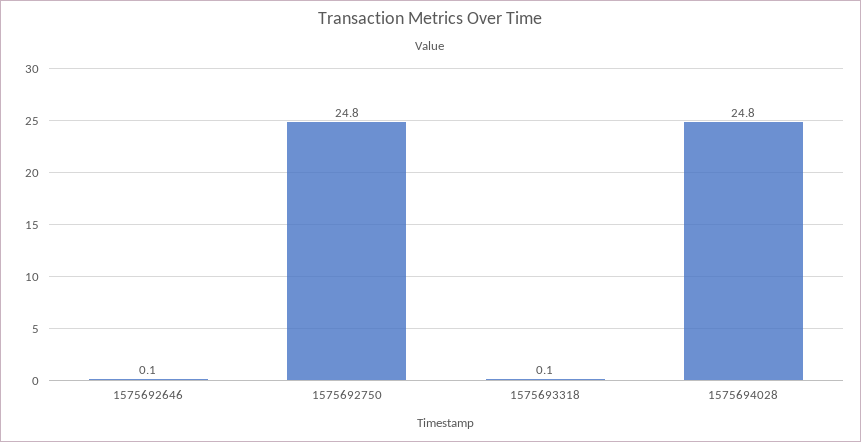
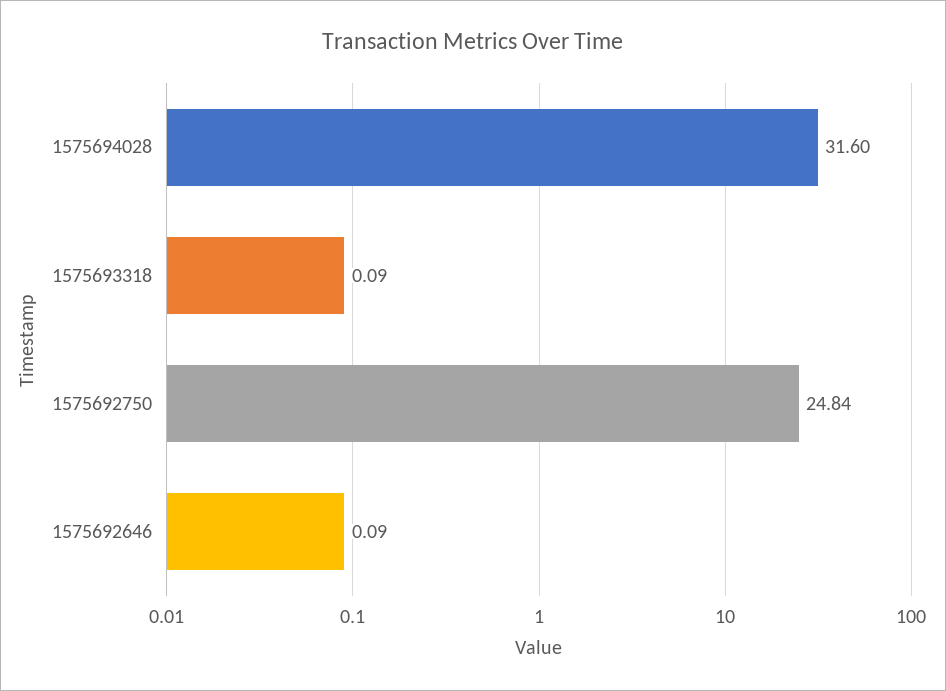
1575694028: 24.8 -> 31.6

